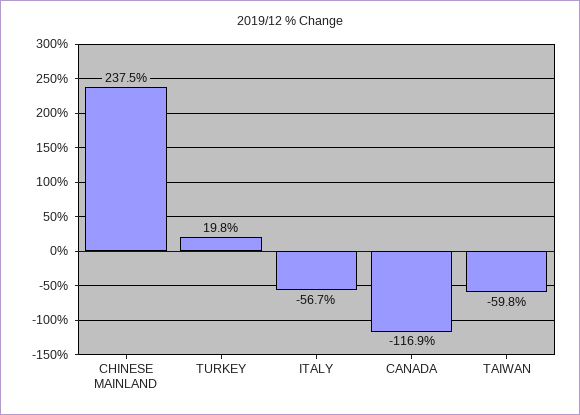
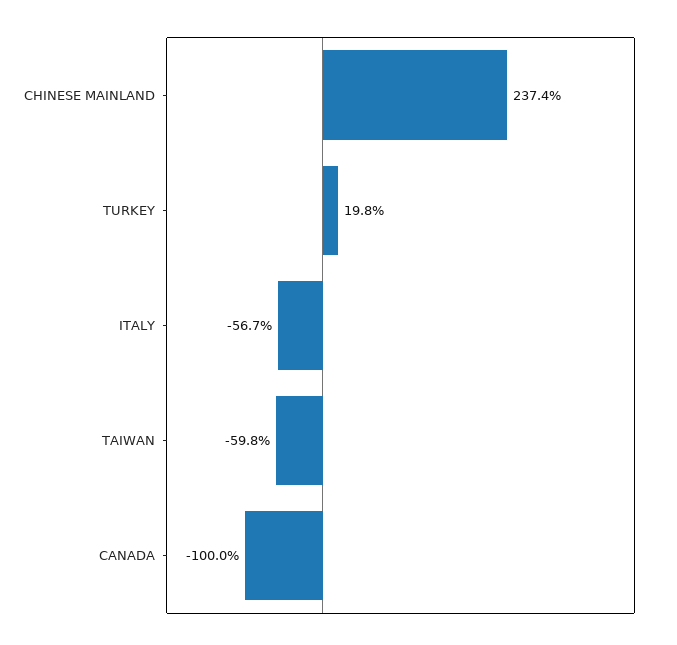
CHINESE MAINLAND: 237.5 -> 237.4
CANADA: -116.9 -> -100

